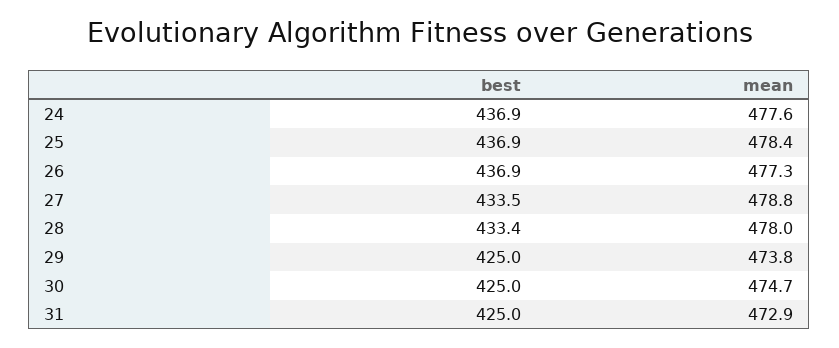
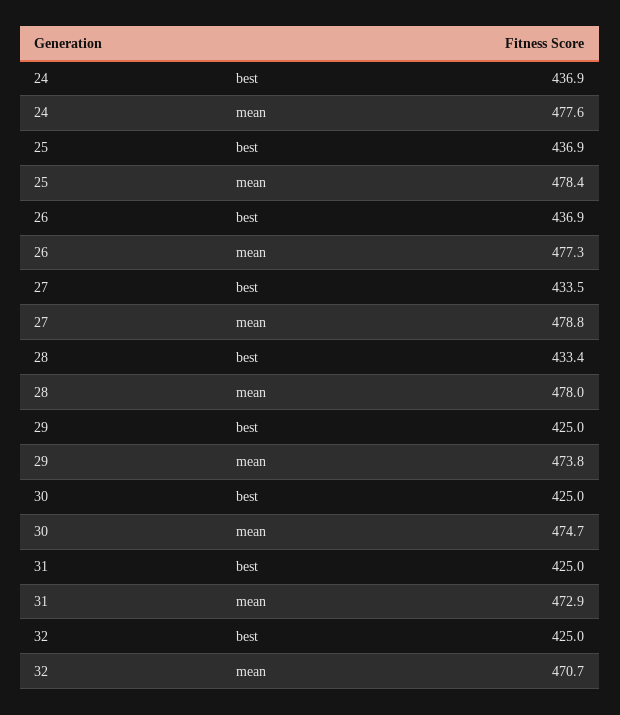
best, 32: none -> 425
mean, 32: none -> 470.7

